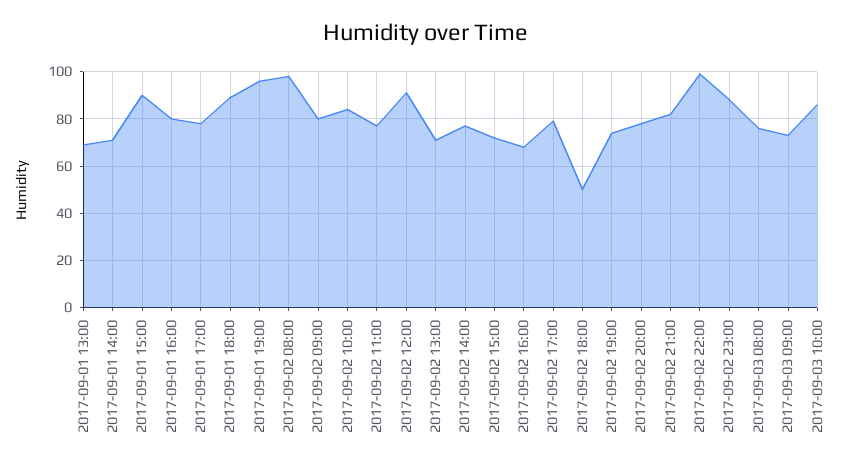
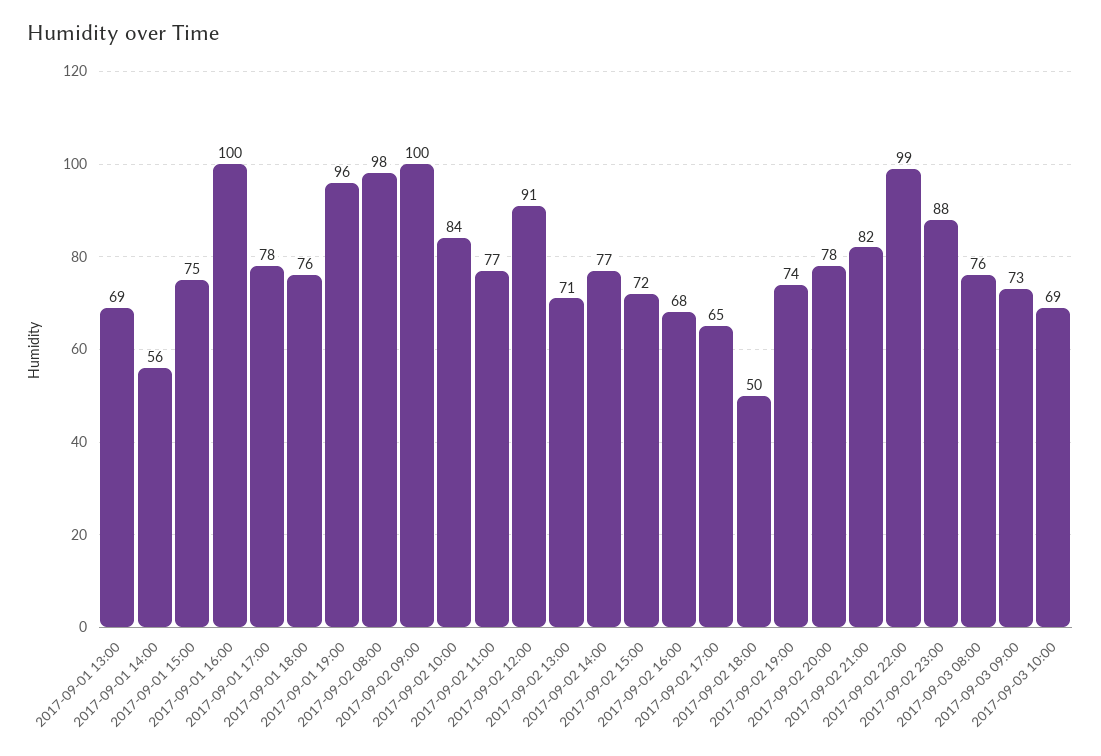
2017-09-01 14:00: 70 -> 56
2017-09-01 15:00: 90 -> 75
2017-09-01 16:00: 80 -> 100
2017-09-01 18:00: 90 -> 76
2017-09-02 09:00: 80 -> 100
2017-09-02 17:00: 80 -> 65
2017-09-03 10:00: 85 -> 69

